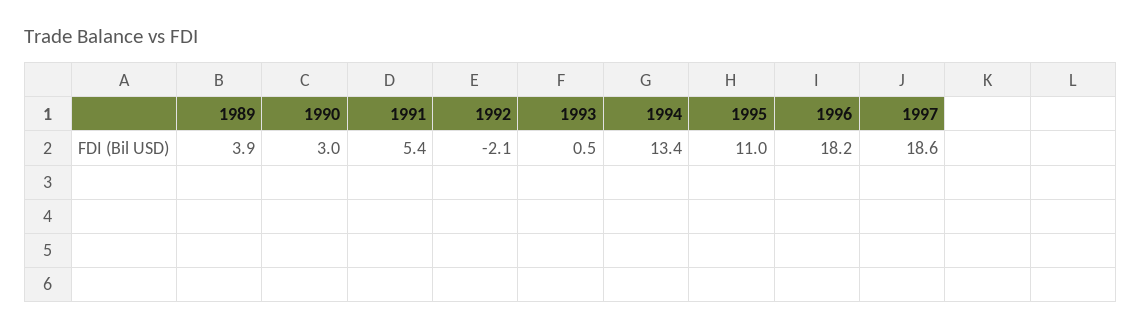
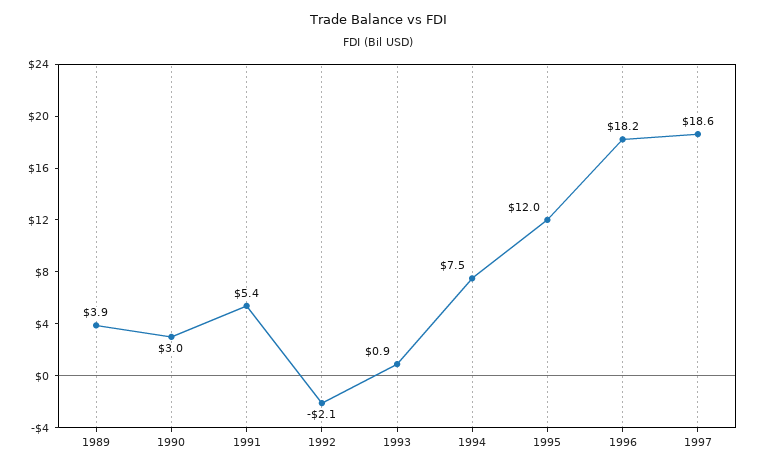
1993: 0.5 -> 0.9
1994: 13.4 -> 7.5
1995: 11 -> 12

